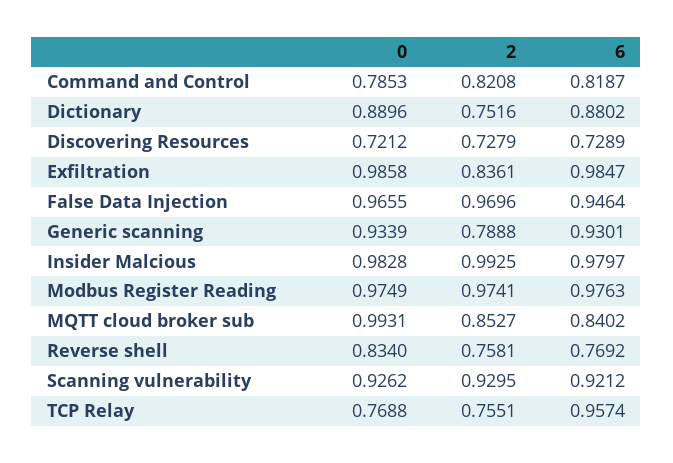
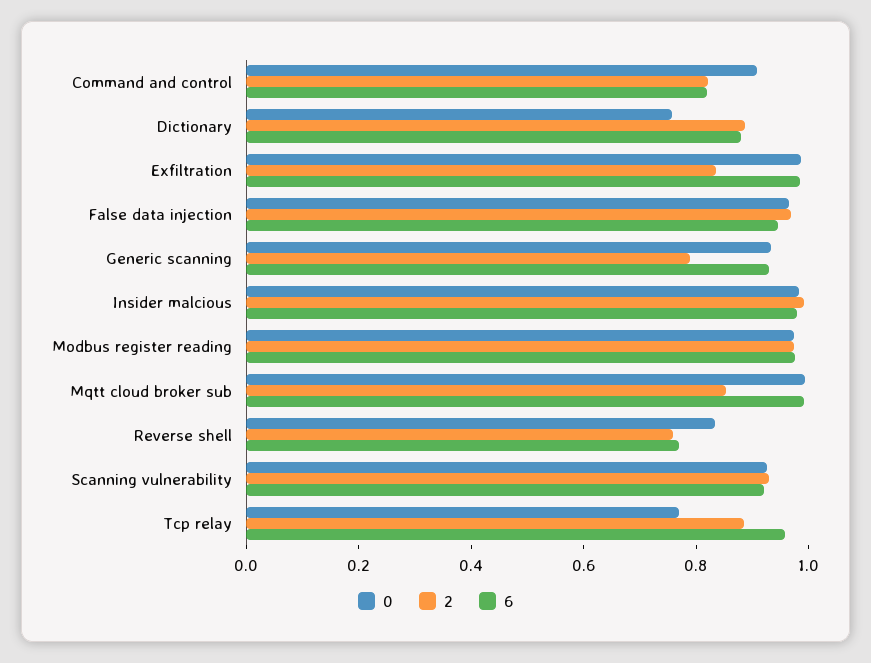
0, Command and Control: 0.7853 -> 0.9
0, Dictionary: 0.8896 -> 0.75
2, Dictionary: 0.7516 -> 0.9
0, Discovering Resources: 0.7212 -> none
2, Discovering Resources: 0.7279 -> none
6, Discovering Resources: 0.7289 -> none
6, MQTT cloud broker sub: 0.8402 -> 1
2, TCP Relay: 0.7551 -> 0.9

